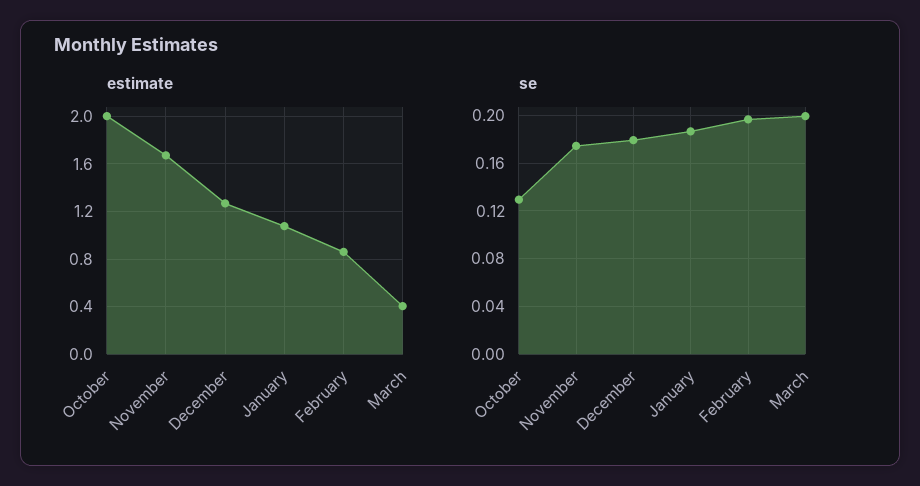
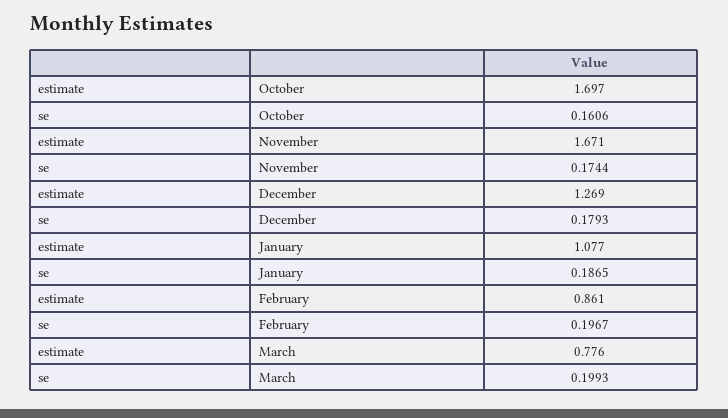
estimate, October: 2 -> 1.697
estimate, March: 0.4 -> 0.776
se, October: 0.13 -> 0.1606

